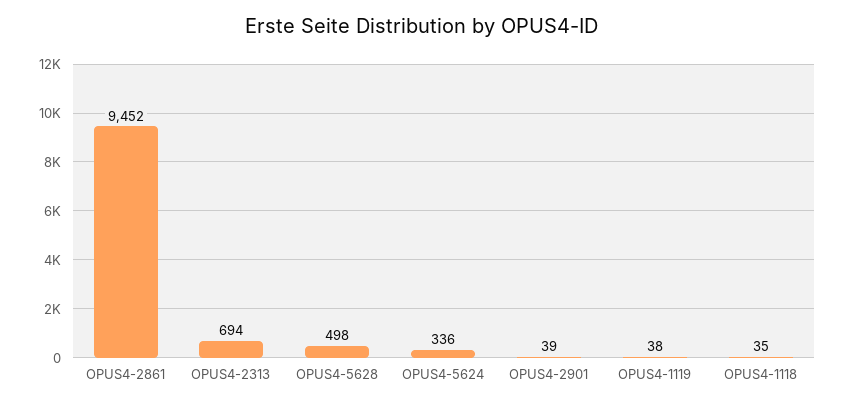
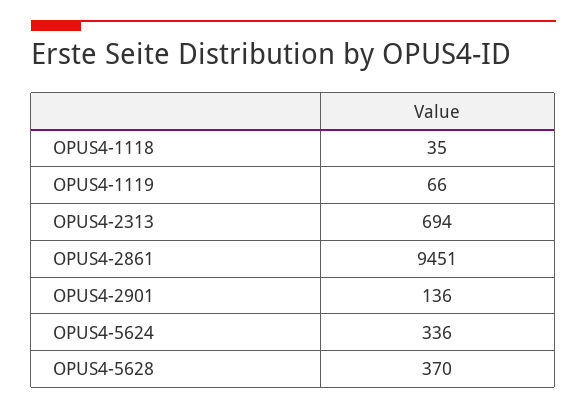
OPUS4-2861: 9452 -> 9451
OPUS4-5628: 498 -> 370
OPUS4-2901: 39 -> 136
OPUS4-1119: 38 -> 66

